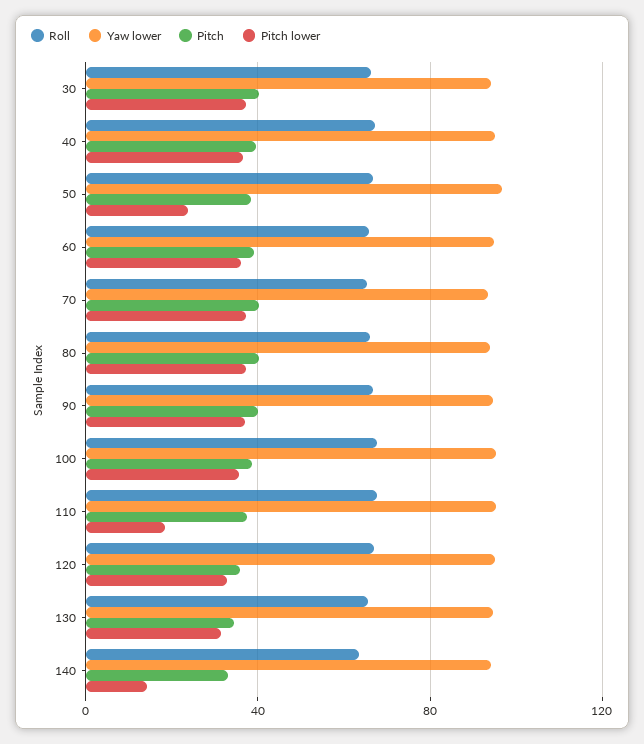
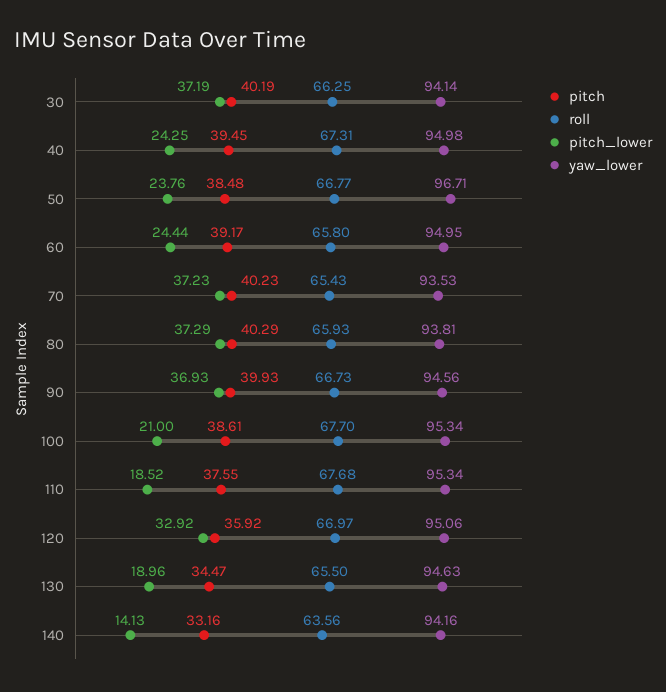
Pitch lower, 40: 35 -> 24.25
Pitch lower, 60: 35 -> 24.44
Pitch lower, 100: 35 -> 21
Pitch lower, 130: 30 -> 18.96

